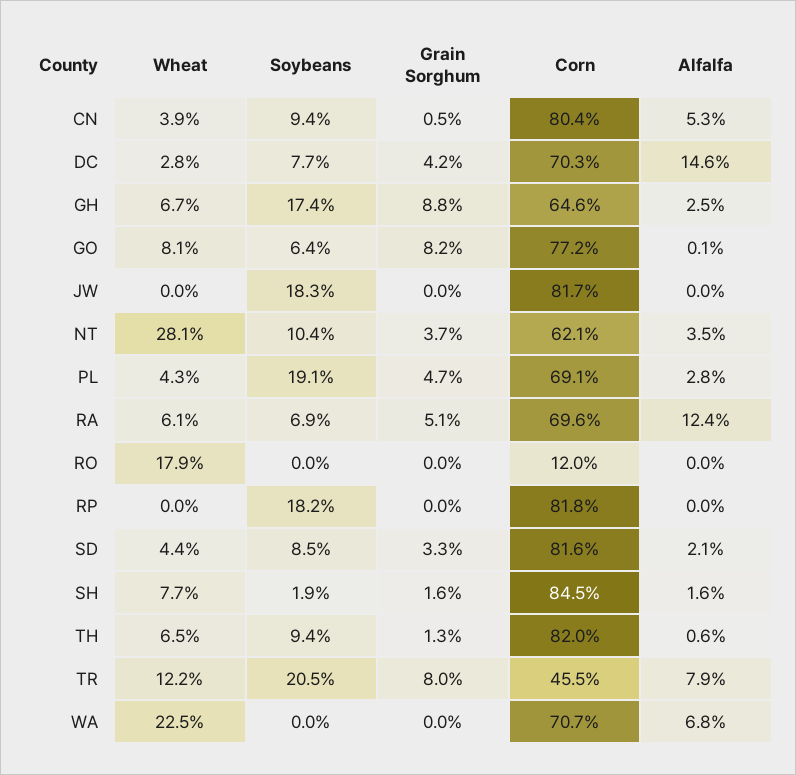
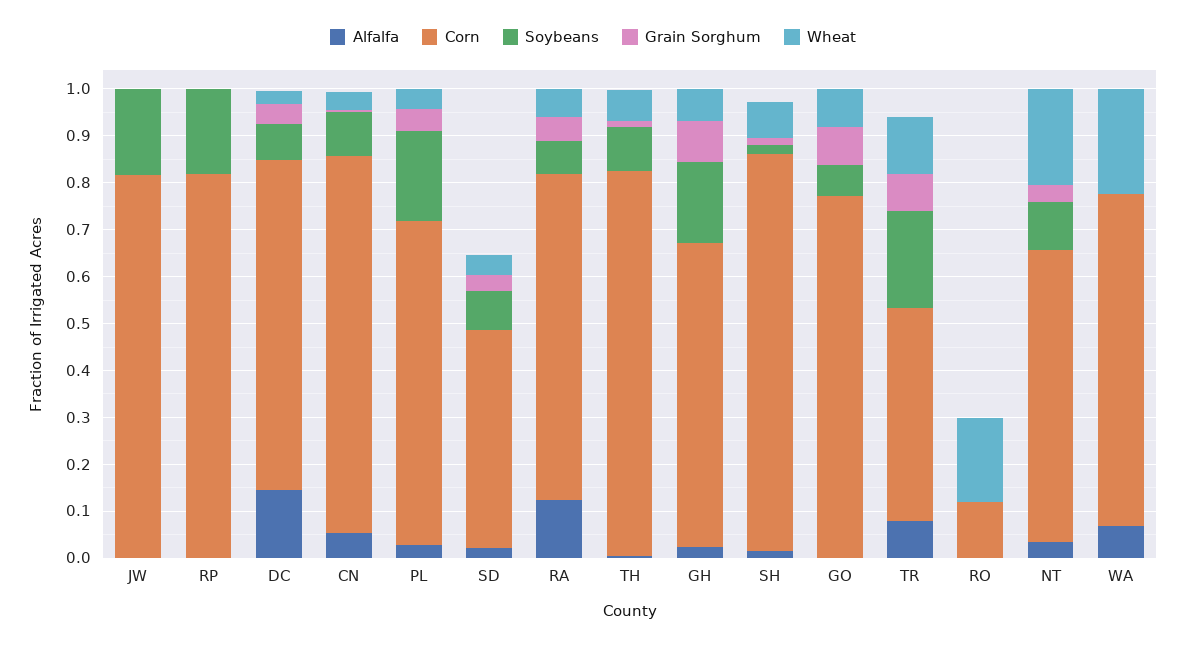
Wheat, NT: 0.281 -> 0.2
Corn, SD: 0.816 -> 0.46

